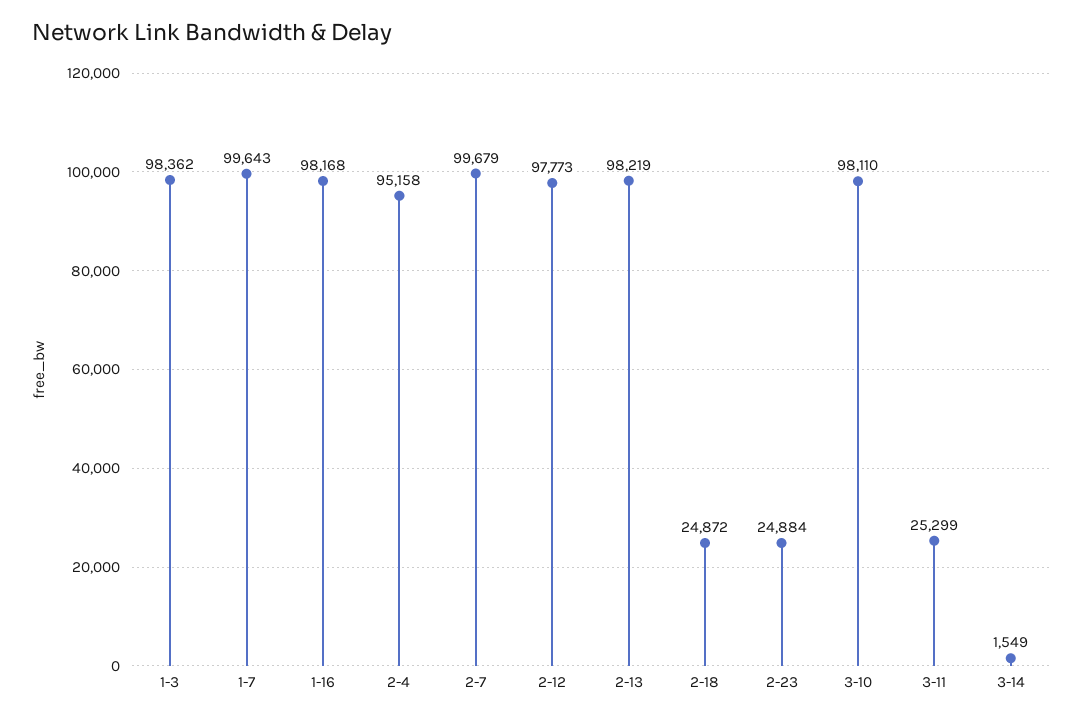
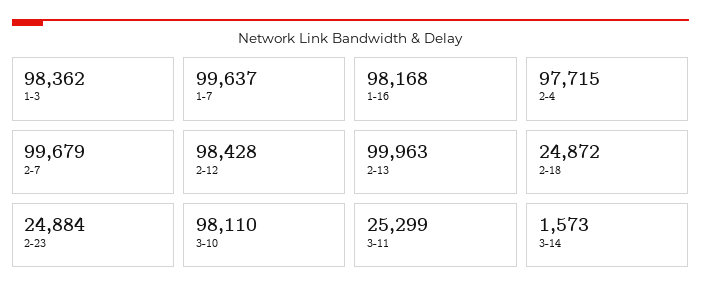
1-7: 99643 -> 99637
2-4: 95158 -> 97715
2-12: 97773 -> 98428
2-13: 98219 -> 99963
3-14: 1549 -> 1573

